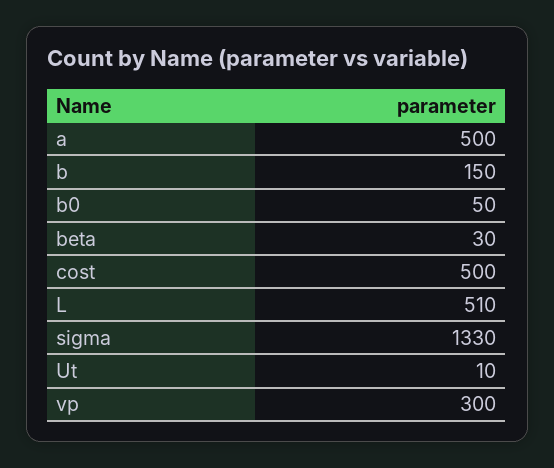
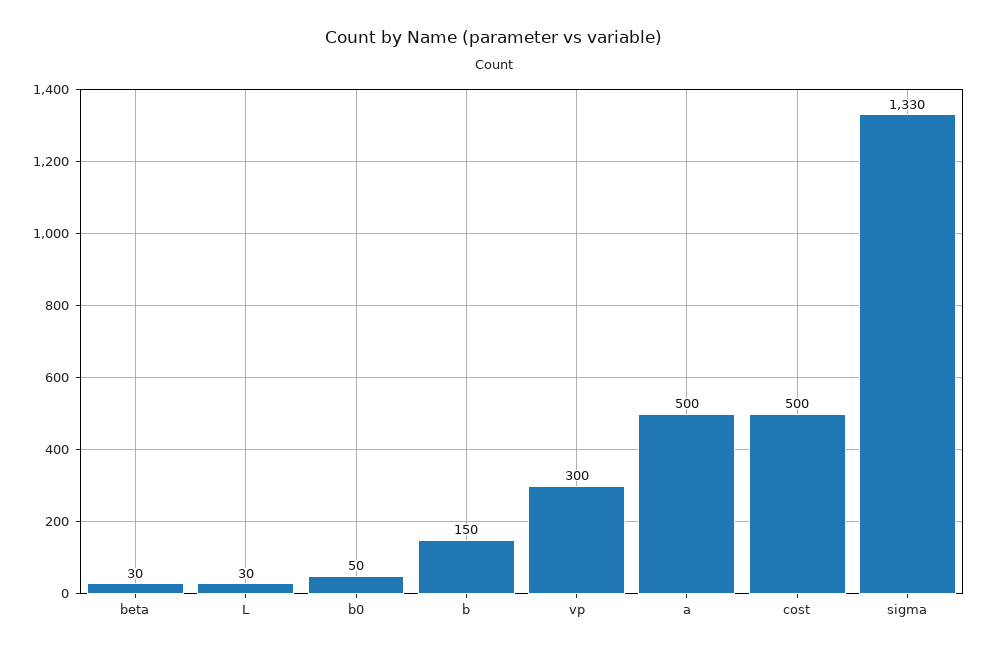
L: 510 -> 30
Ut: 10 -> none

